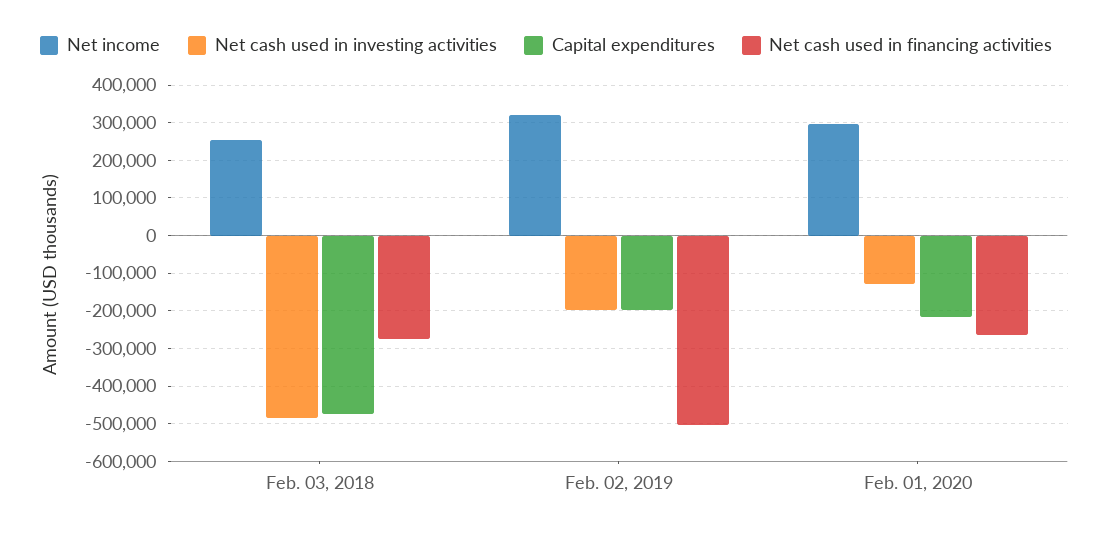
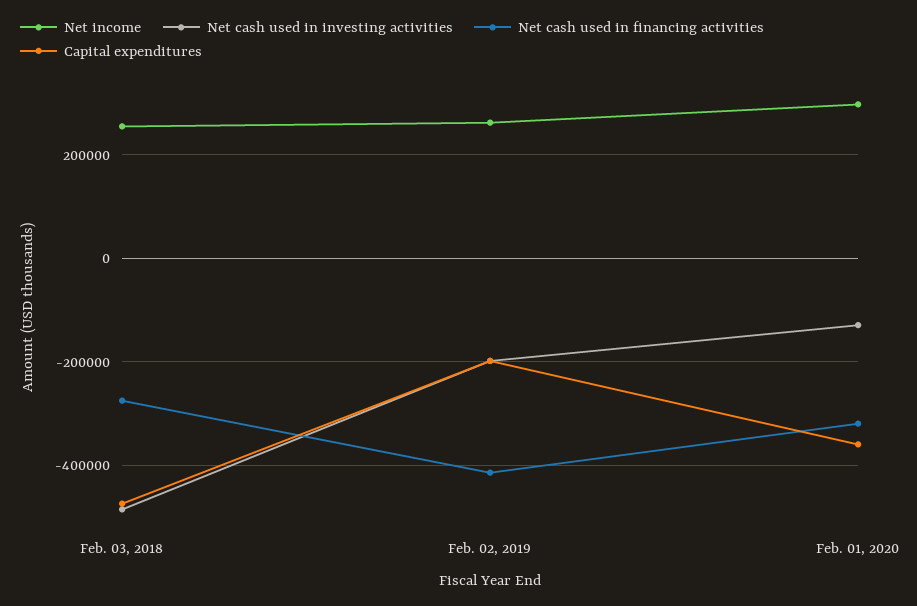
Net income, Feb. 02, 2019: 320000 -> 260000
Net cash used in financing activities, Feb. 02, 2019: -500000 -> -420000
Capital expenditures, Feb. 01, 2020: -220000 -> -360000
Net cash used in financing activities, Feb. 01, 2020: -260000 -> -320000

